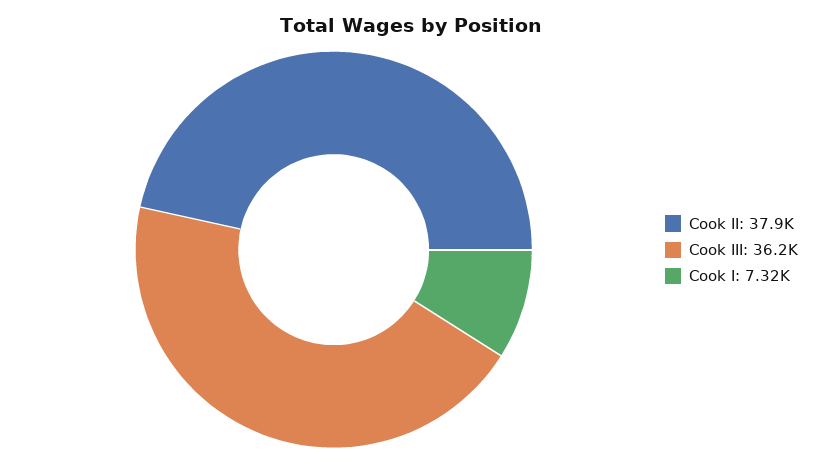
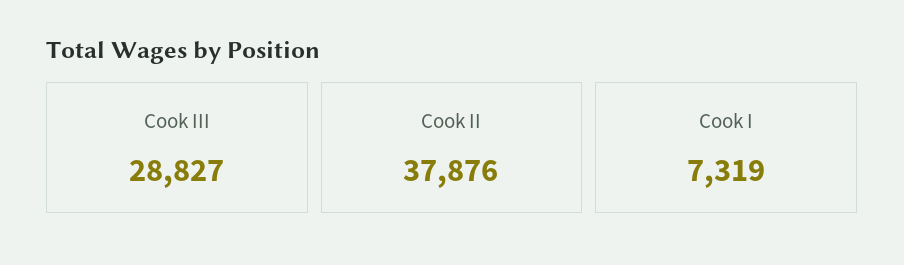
Cook III: 36200 -> 28827

